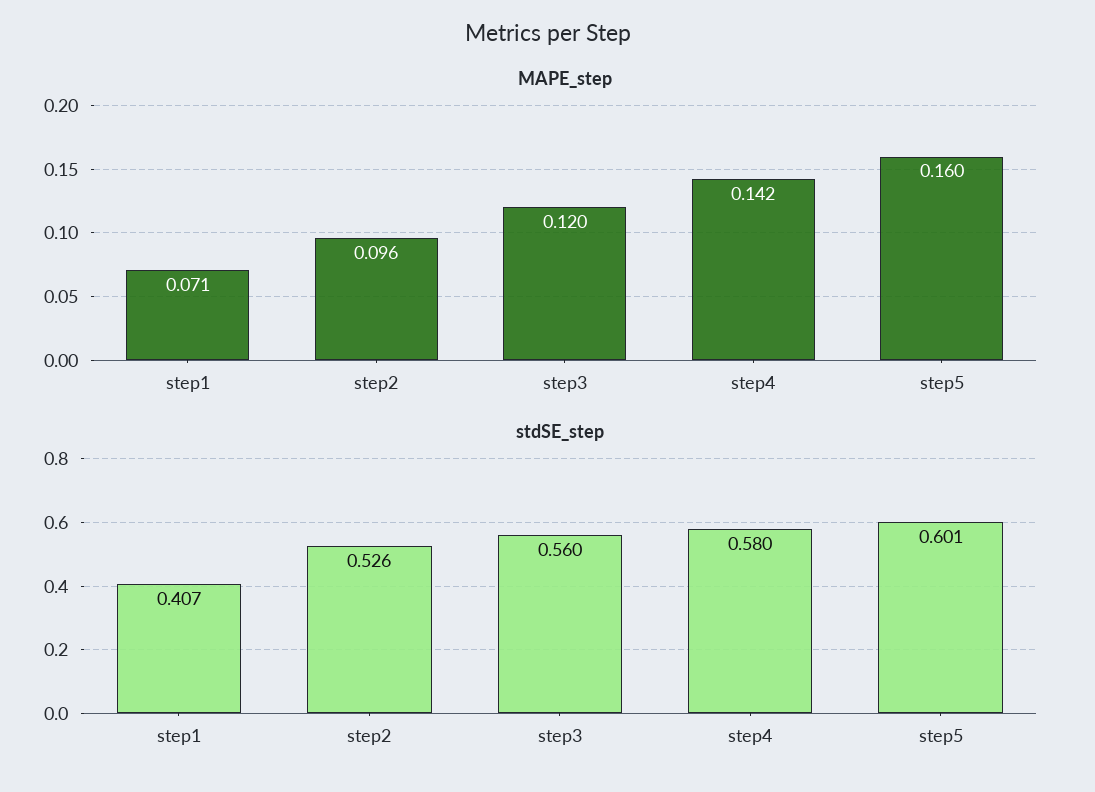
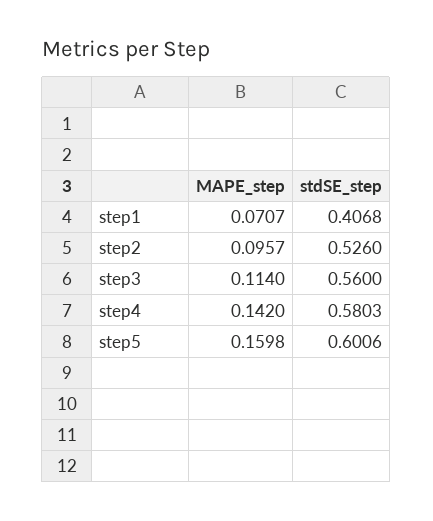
MAPE_step, step3: 0.12 -> 0.114

